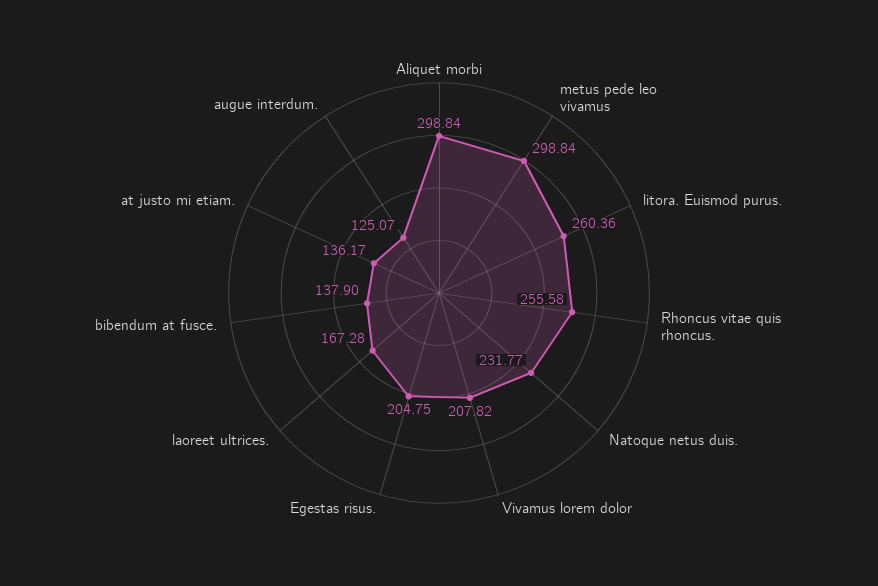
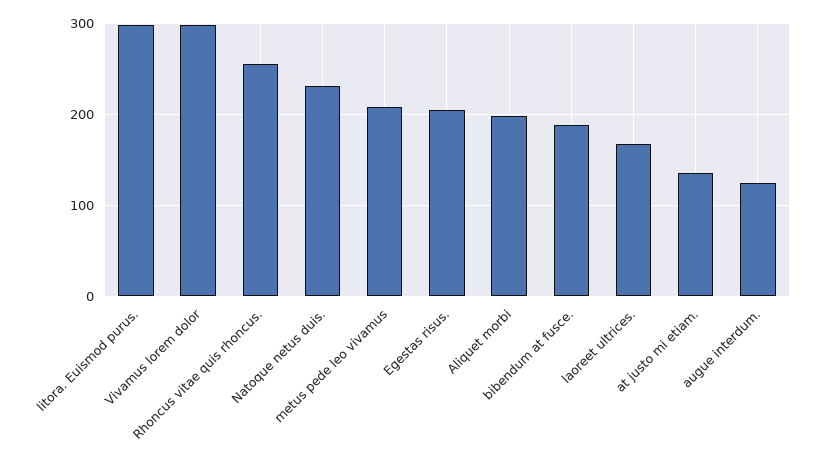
Aliquet morbi: 298.84 -> 200
metus pede leo vivamus: 298.84 -> 210
litora. Euismod purus.: 260.36 -> 300
Vivamus lorem dolor: 207.82 -> 300
bibendum at fusce.: 137.9 -> 190

